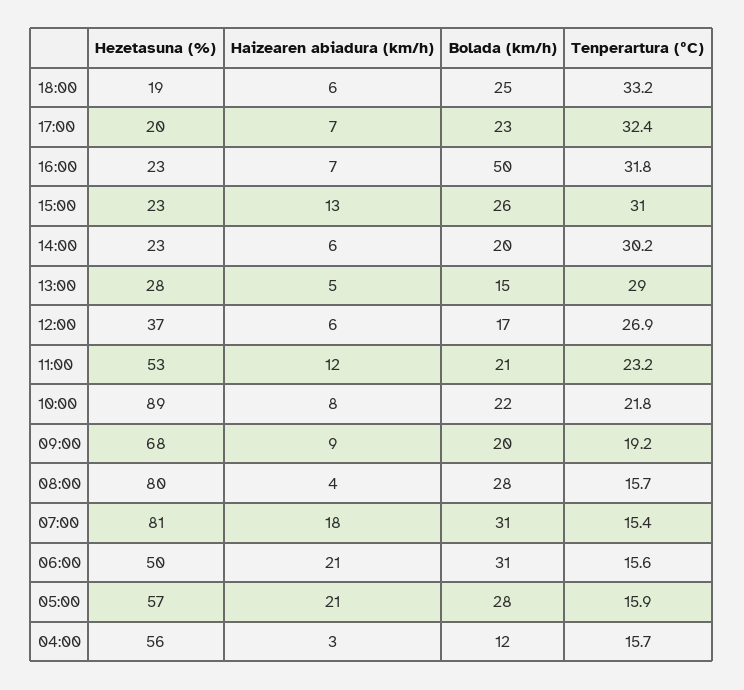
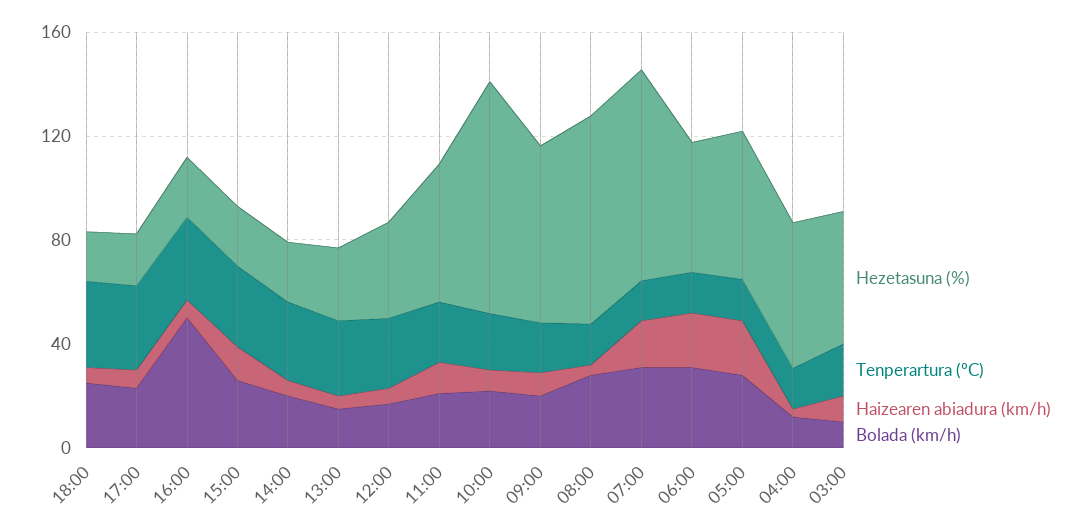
Hezetasuna (%), 03:00: none -> 50
Tenperartura (ºC), 03:00: none -> 20
Haizearen abiadura (km/h), 03:00: none -> 10
Bolada (km/h), 03:00: none -> 10

